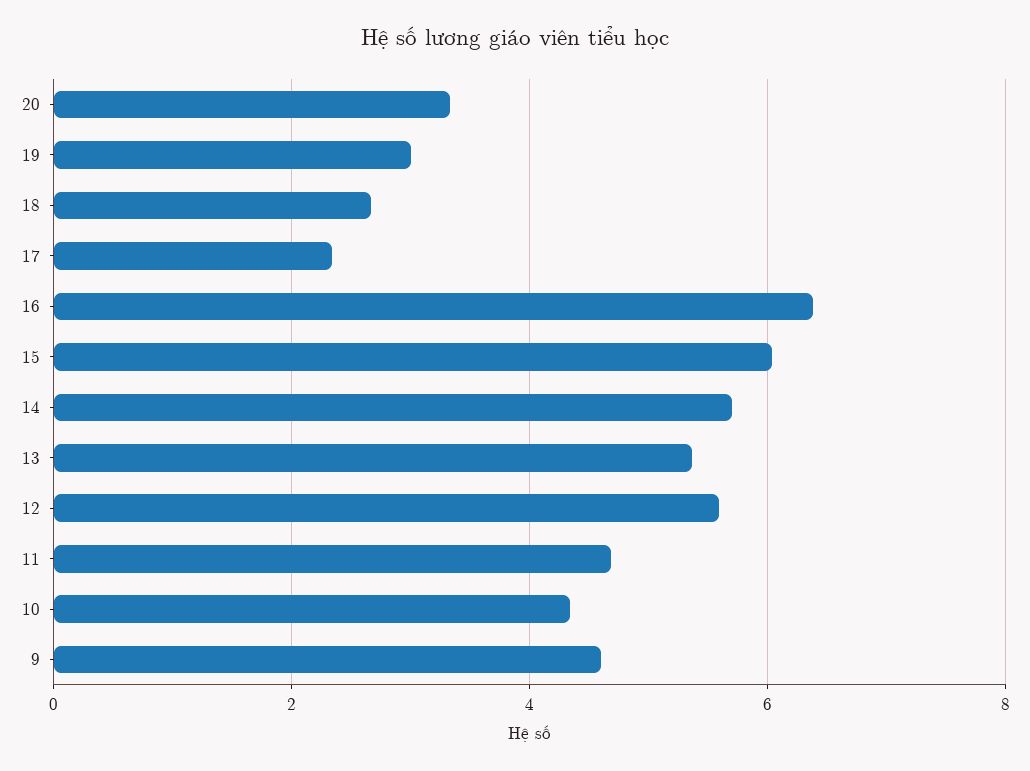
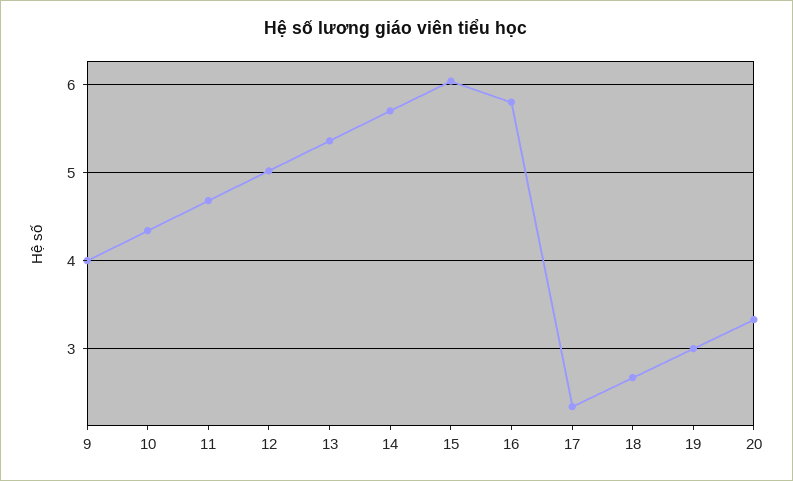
16: 6.4 -> 5.8
12: 5.6 -> 5
9: 4.6 -> 4

